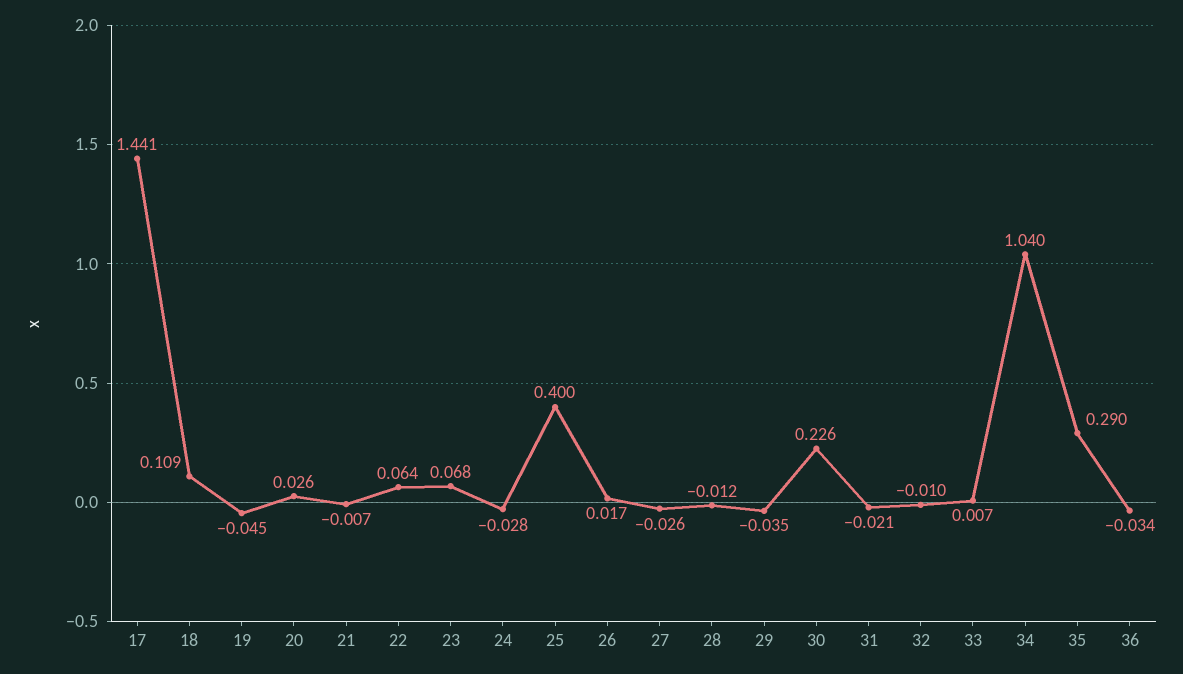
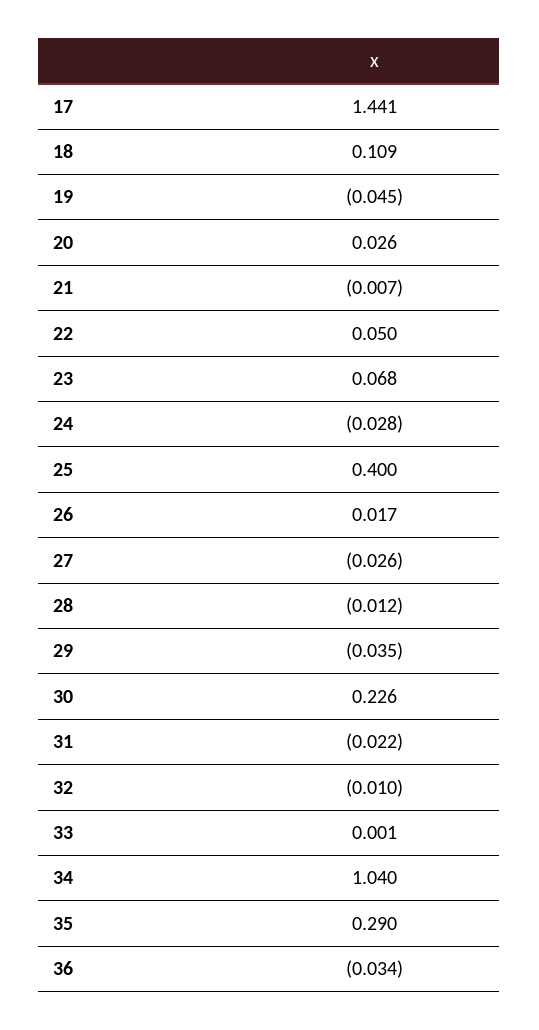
22: 0.064 -> 0.05
31: -0.021 -> -0.022
33: 0.007 -> 0.001

